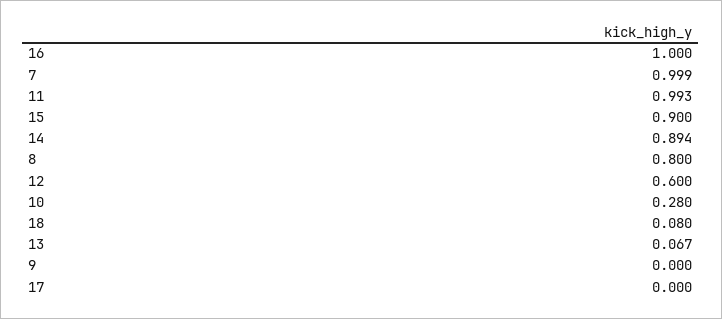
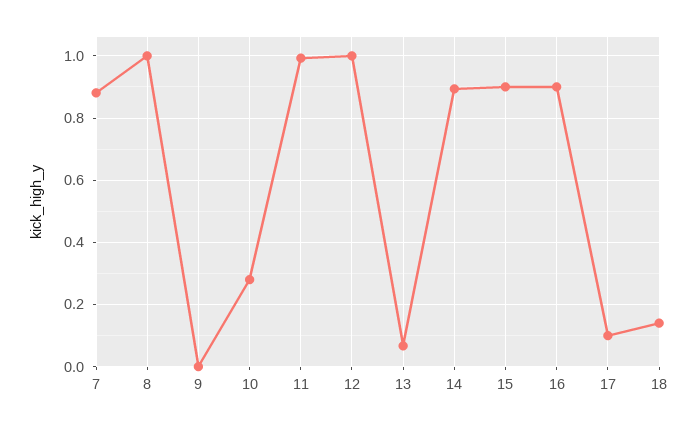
16: 1 -> 0.9
7: 0.999 -> 0.88
8: 0.8 -> 1
12: 0.6 -> 1
18: 0.08 -> 0.14
17: 0 -> 0.1

